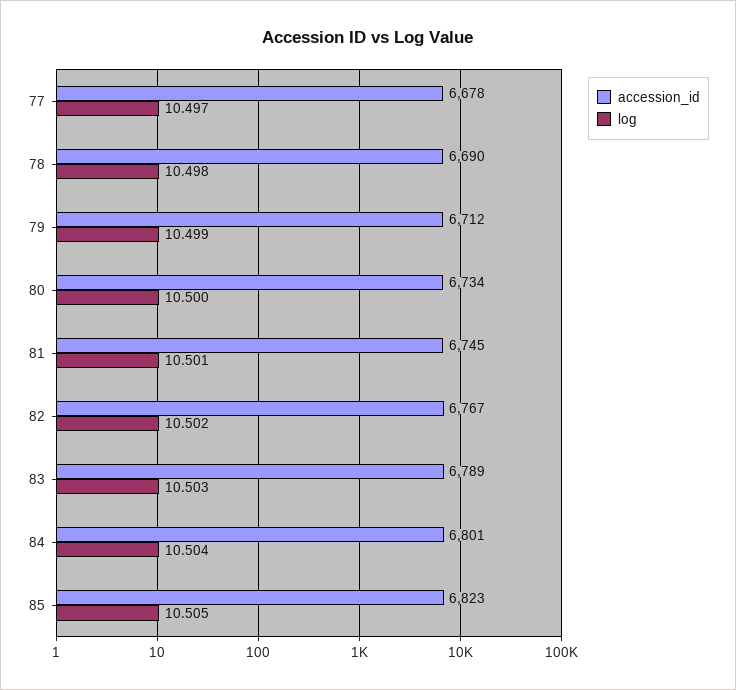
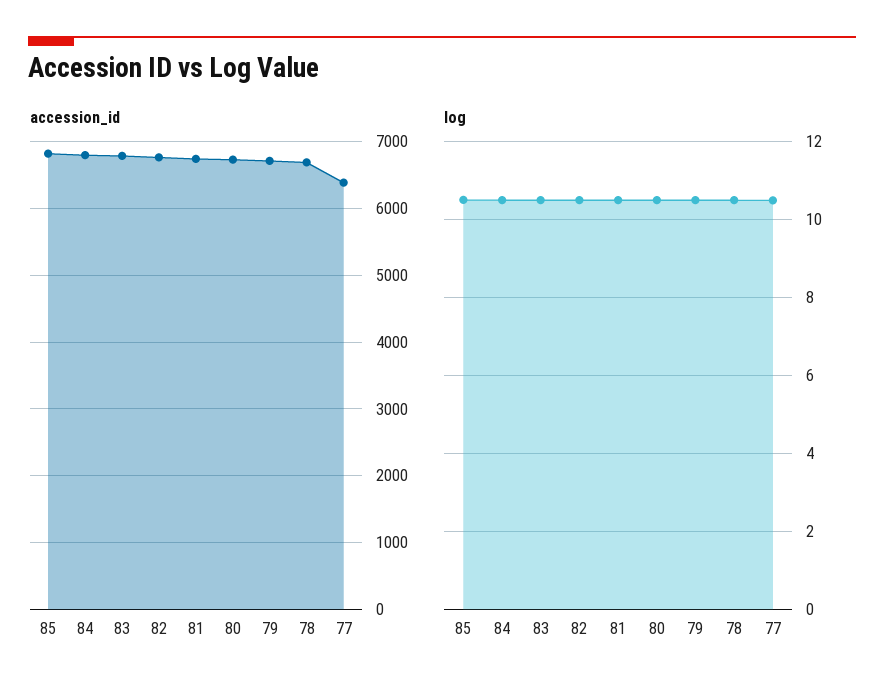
accession_id, 77: 6678 -> 6400

